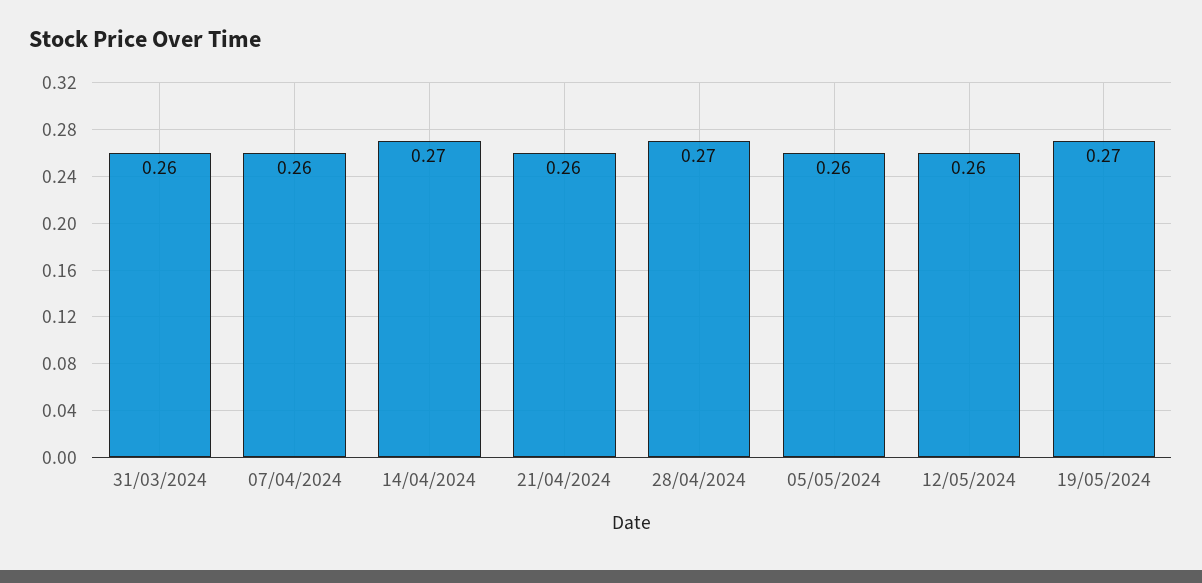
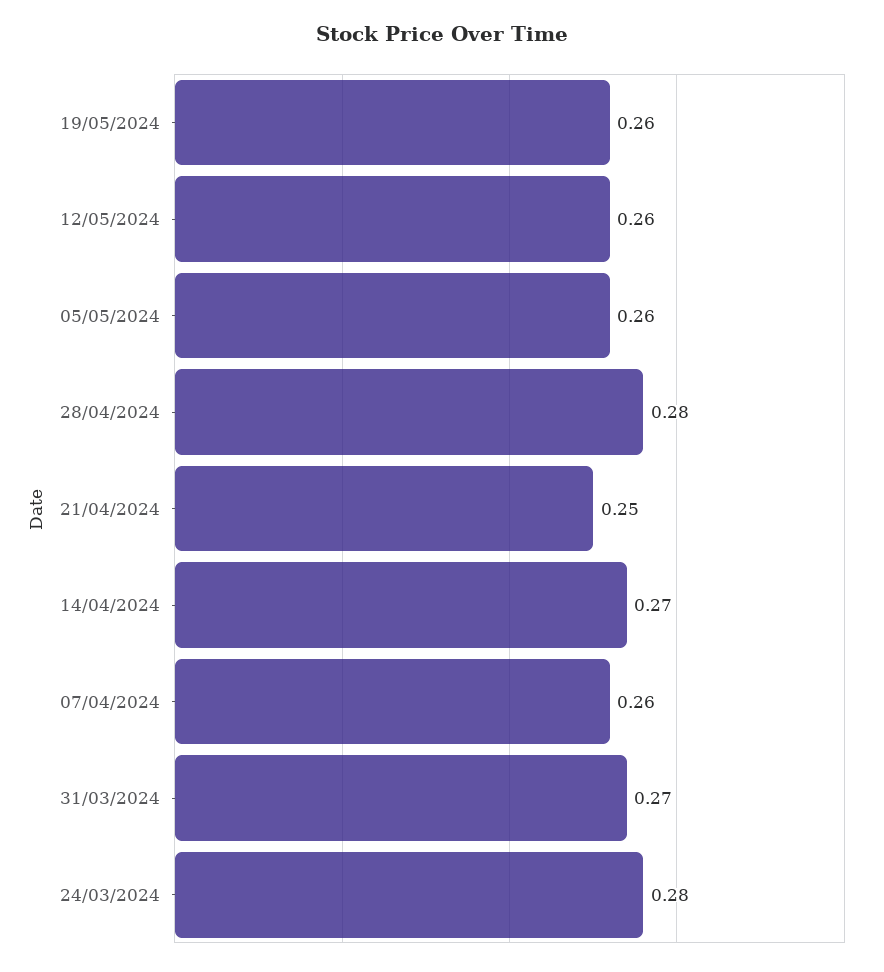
31/03/2024: 0.26 -> 0.27
21/04/2024: 0.26 -> 0.25
28/04/2024: 0.27 -> 0.28
19/05/2024: 0.27 -> 0.26
24/03/2024: none -> 0.28

